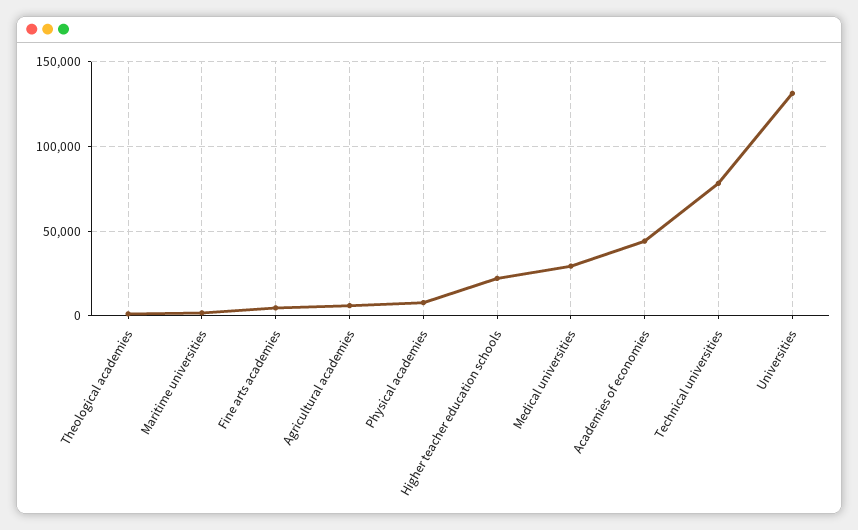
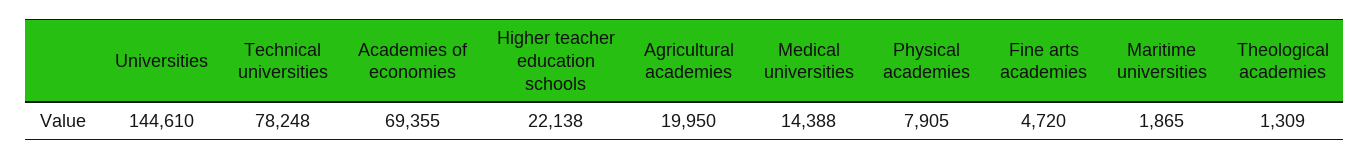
Agricultural academies: 5000 -> 19950
Medical universities: 30000 -> 14388
Academies of economies: 45000 -> 69355
Universities: 130000 -> 144610

